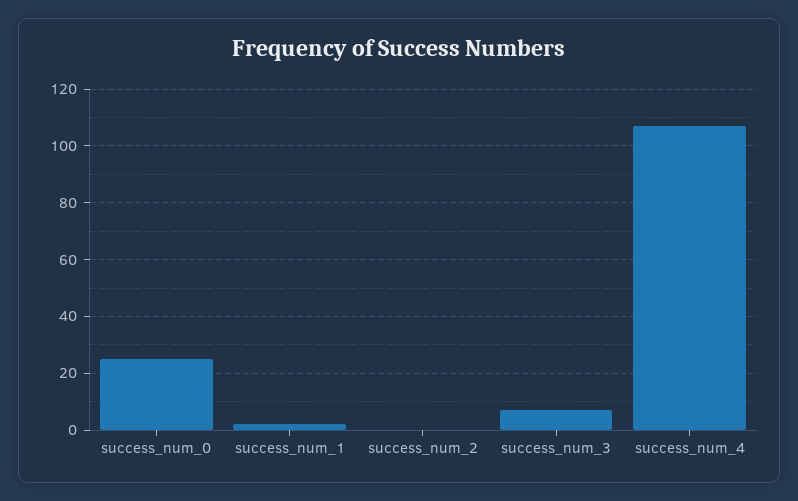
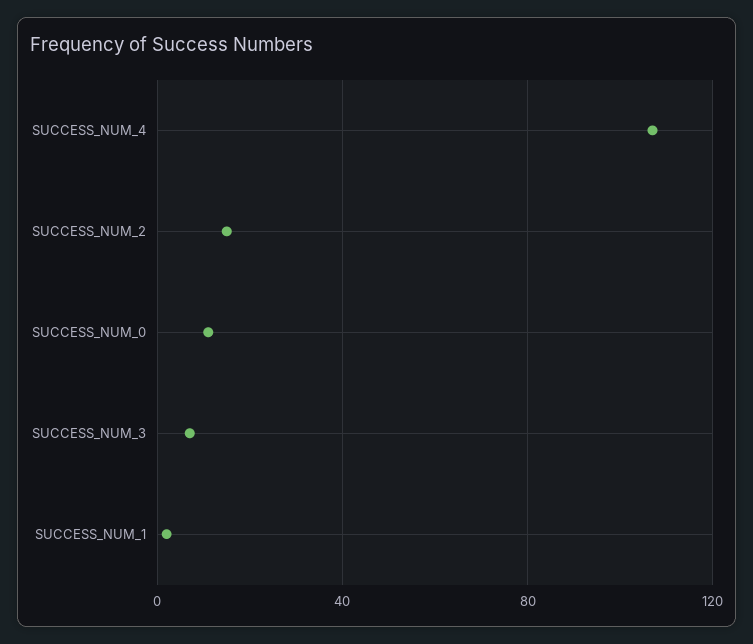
success_num_0: 25 -> 10
success_num_2: 0 -> 15

